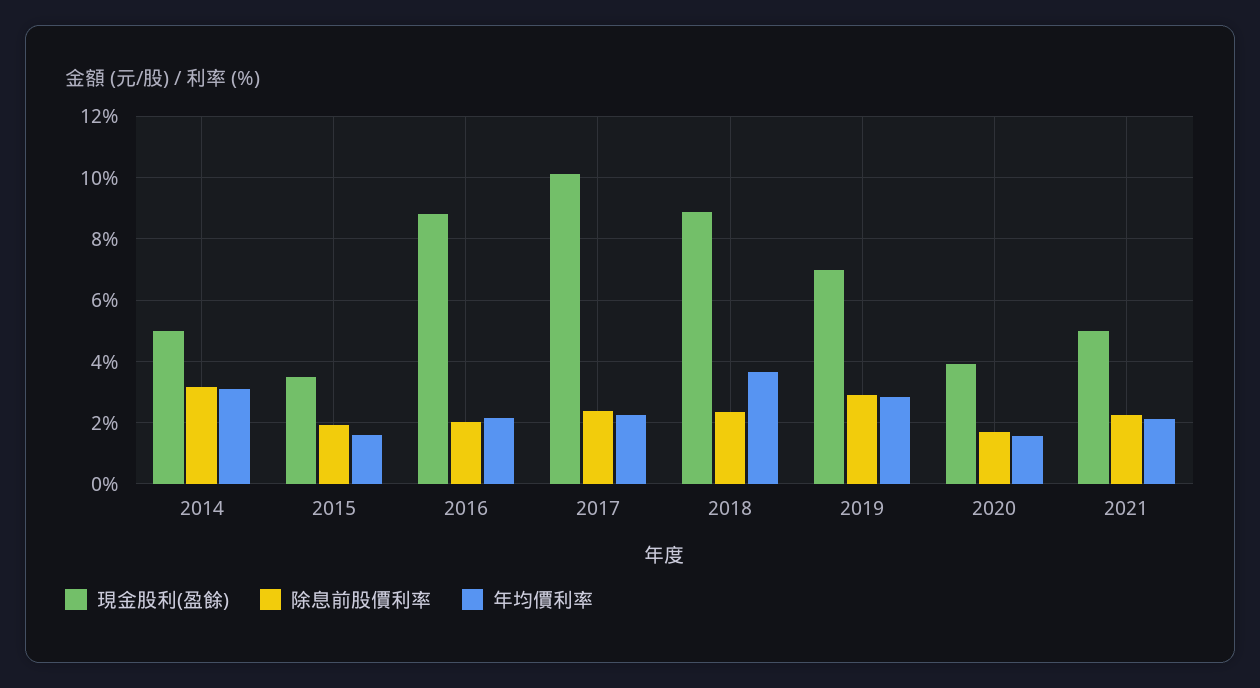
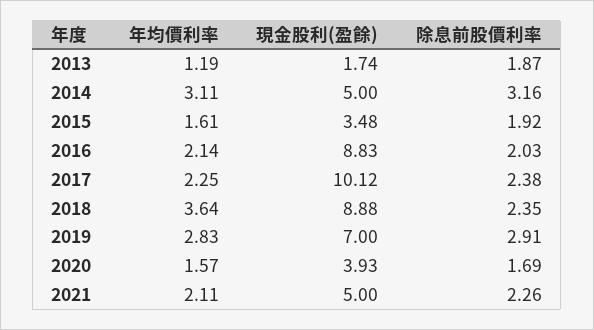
年均價利率, 2013: none -> 1.19
現金股利(盈餘), 2013: none -> 1.74
除息前股價利率, 2013: none -> 1.87

